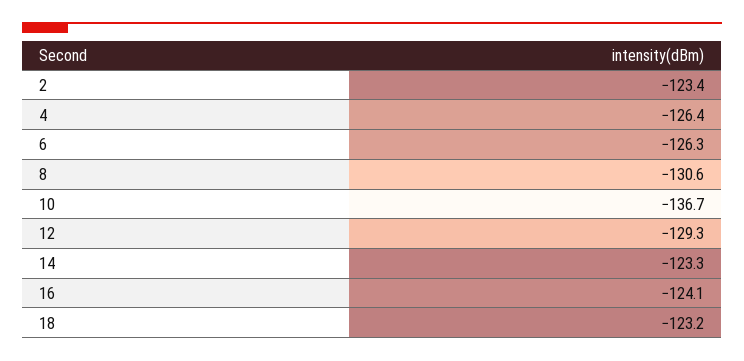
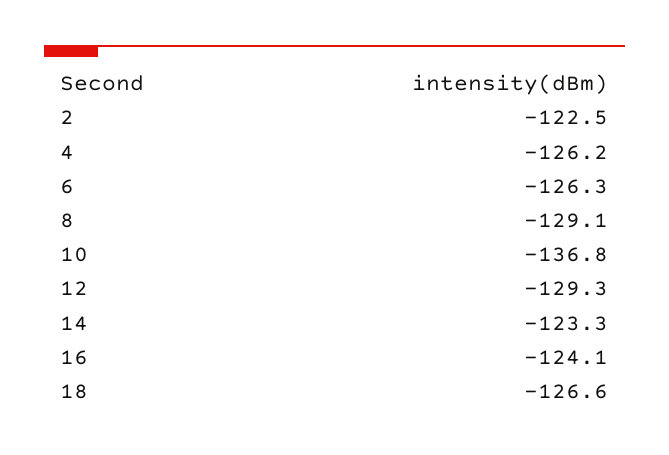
2: -123.4 -> -122.5
4: -126.4 -> -126.2
8: -130.6 -> -129.1
10: -136.7 -> -136.8
18: -123.2 -> -126.6

